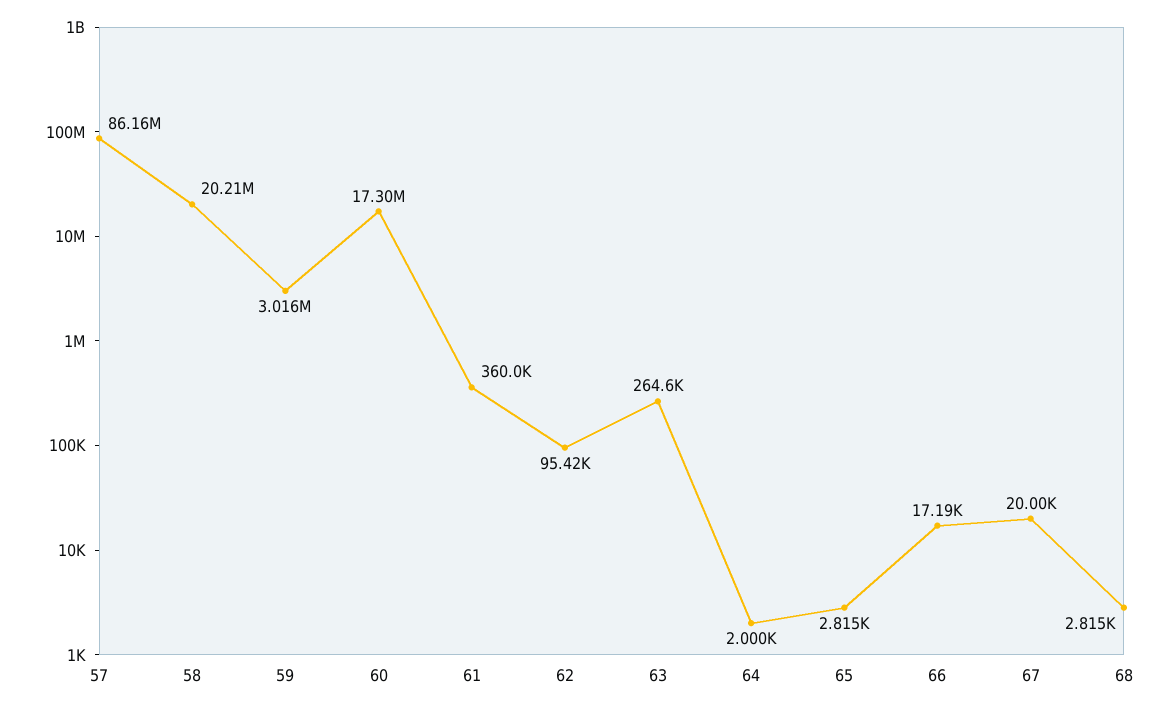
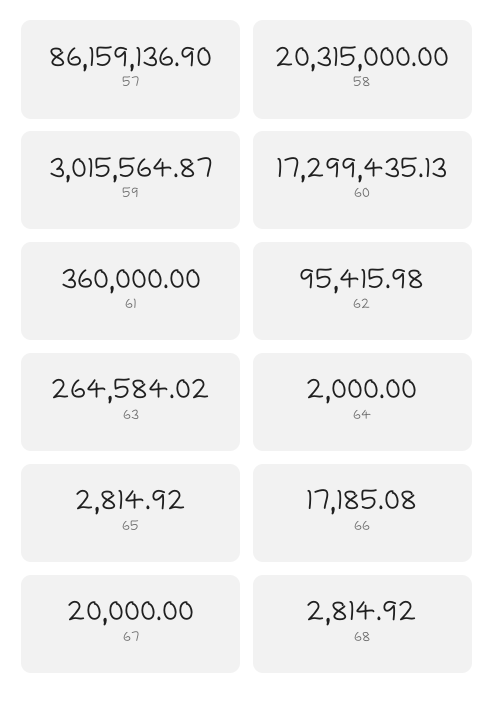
58: 20210000 -> 20315000

